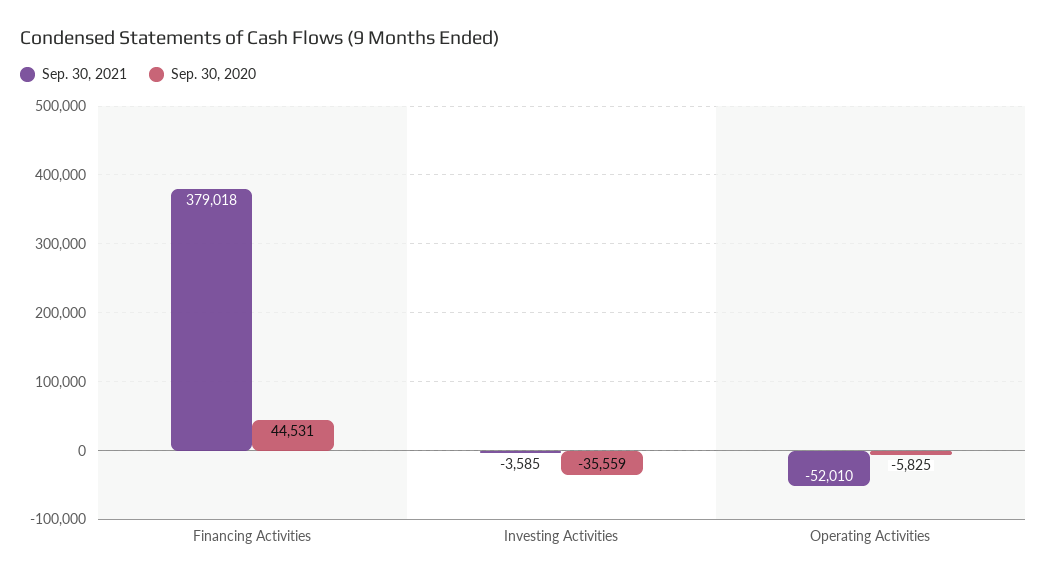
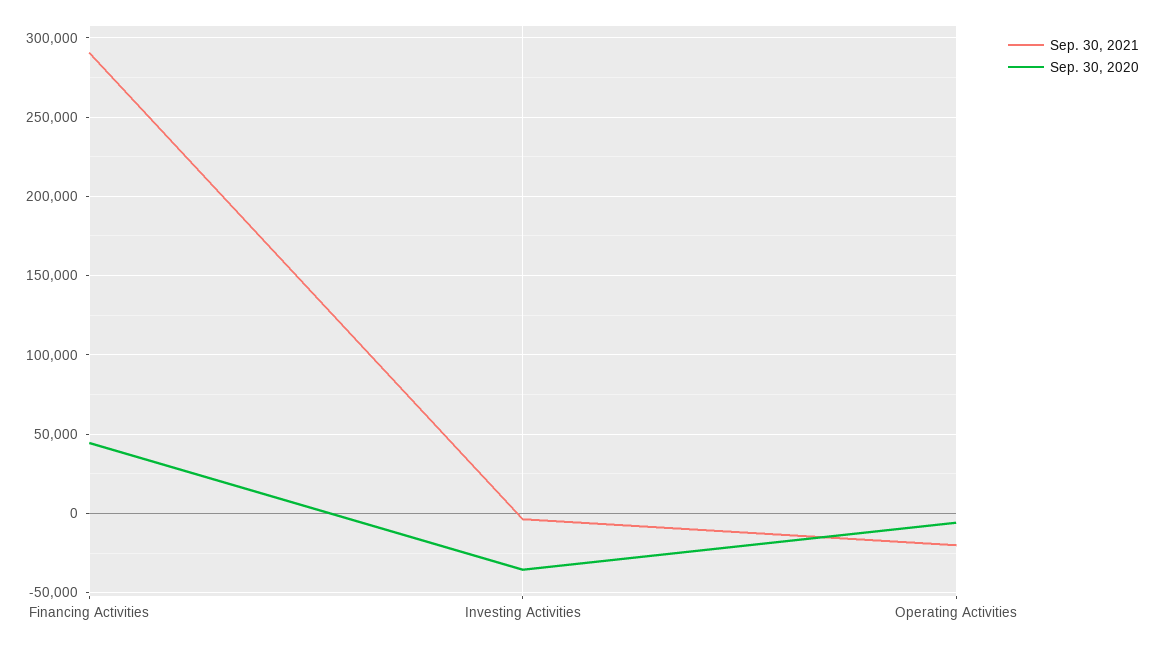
Sep. 30, 2021, Financing Activities: 379018 -> 290000
Sep. 30, 2021, Operating Activities: -52010 -> -20000

